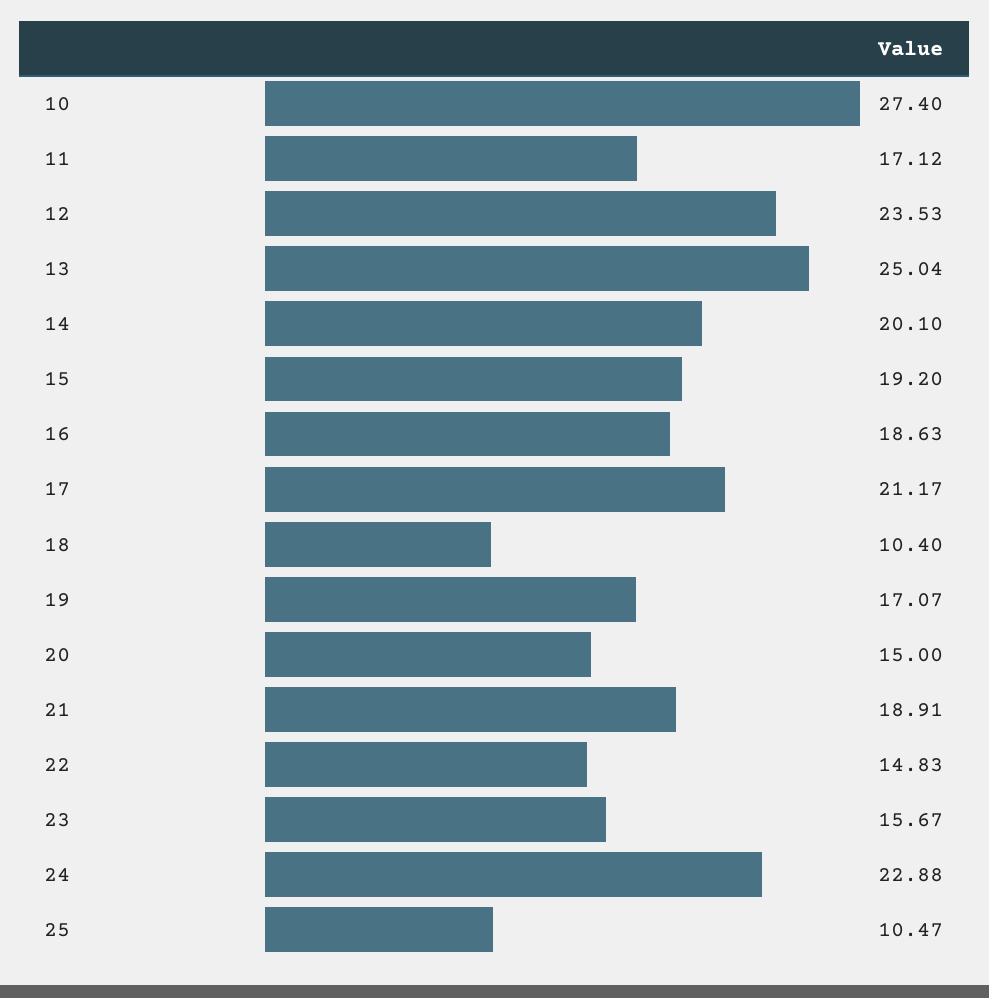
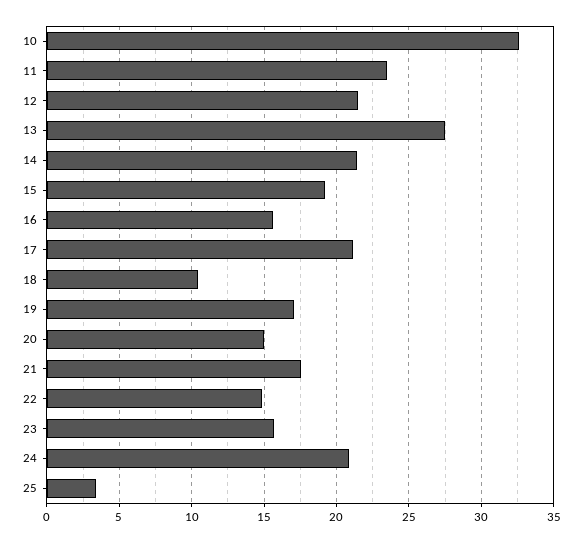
10: 27.4 -> 32.5
11: 17.12 -> 23.5
12: 23.53 -> 21.5
13: 25.04 -> 27.5
14: 20.1 -> 21.5
16: 18.63 -> 15.5
21: 18.91 -> 17.5
24: 22.88 -> 21
25: 10.47 -> 3.5

